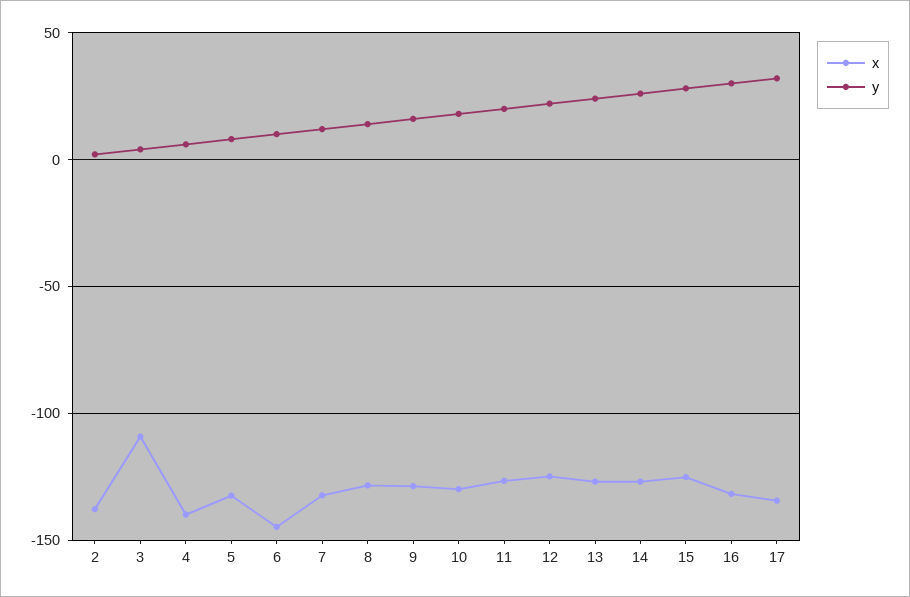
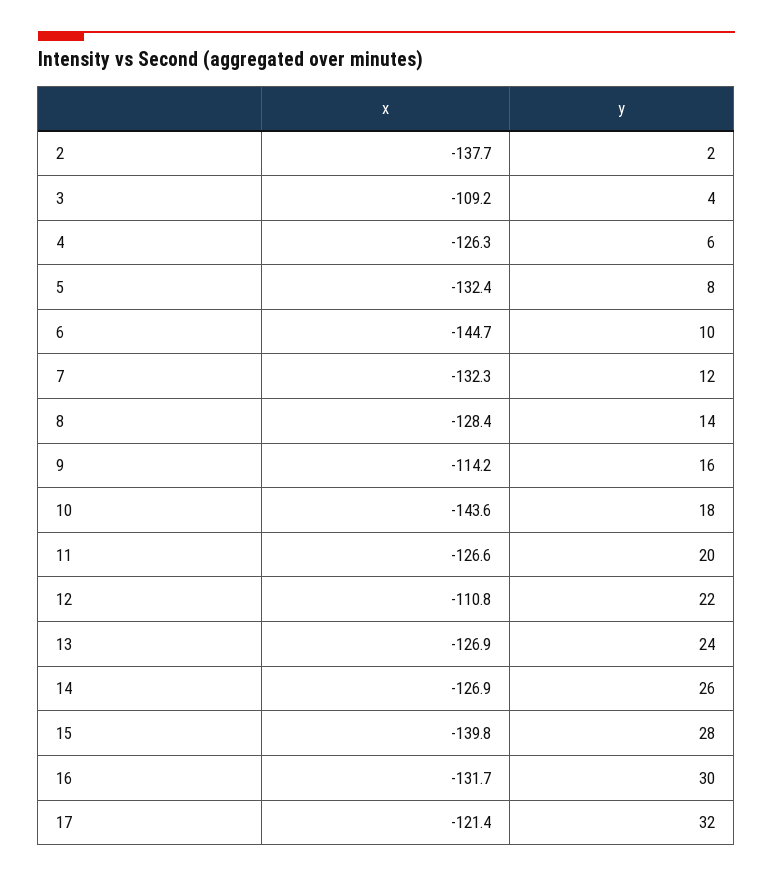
x, 4: -140 -> -126.3
x, 9: -130 -> -114.2
x, 10: -130 -> -143.6
x, 12: -125 -> -110.8
x, 15: -125 -> -139.8
x, 17: -135 -> -121.4

